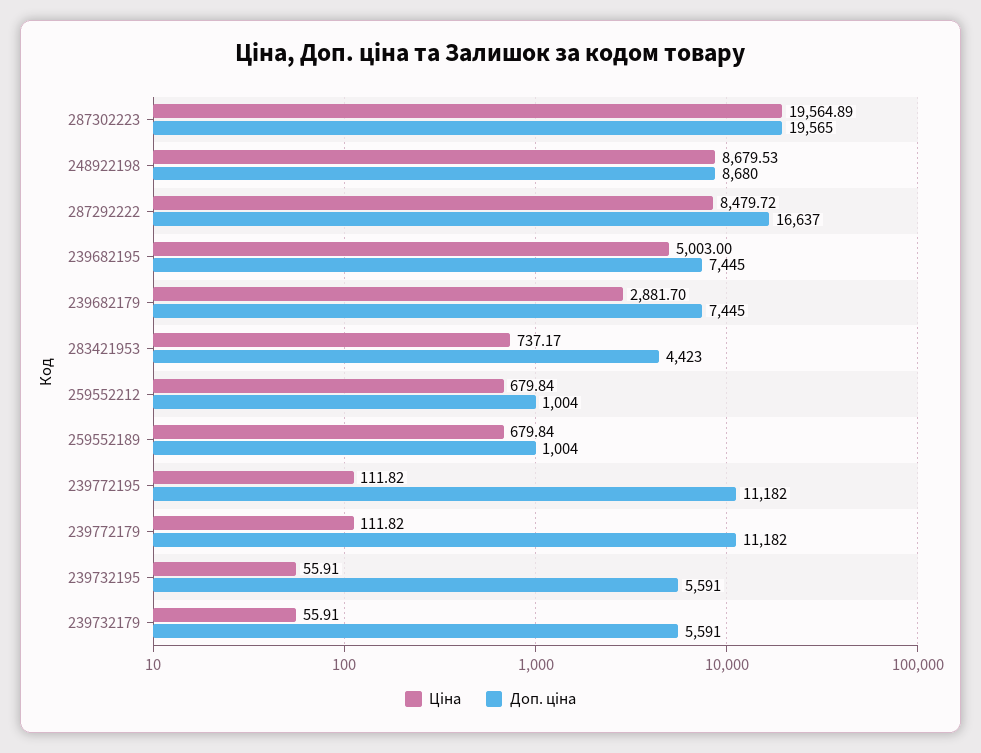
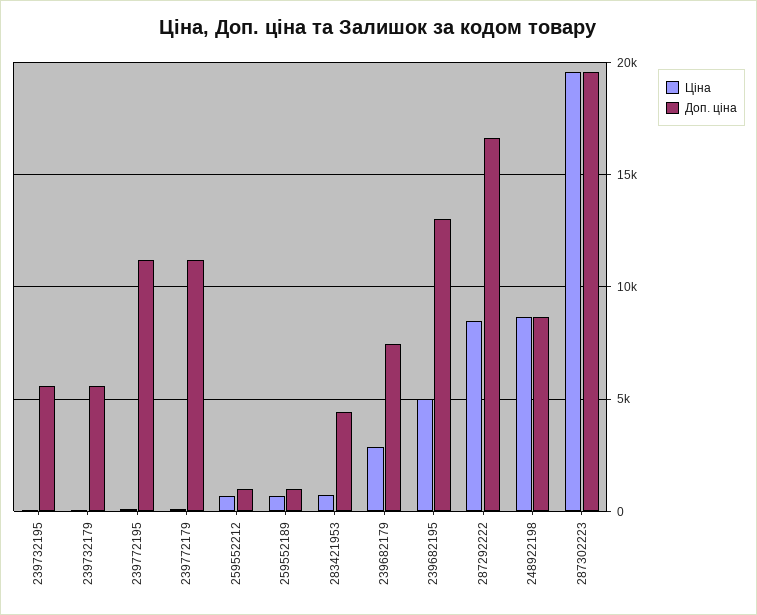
Доп. ціна, 239682195: 7445 -> 13000

